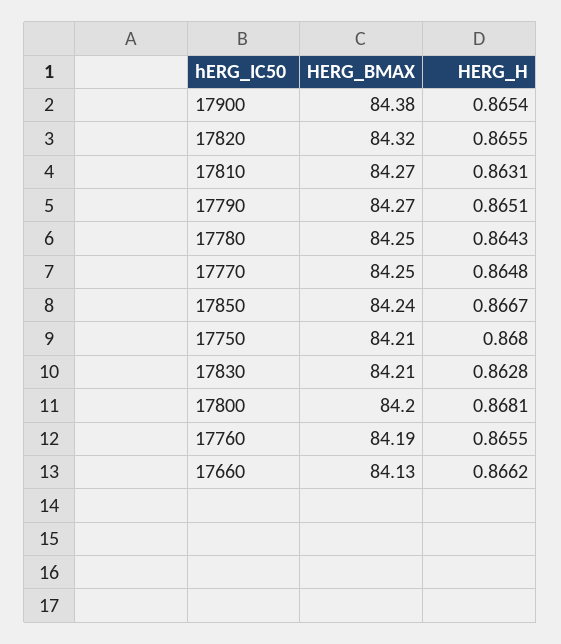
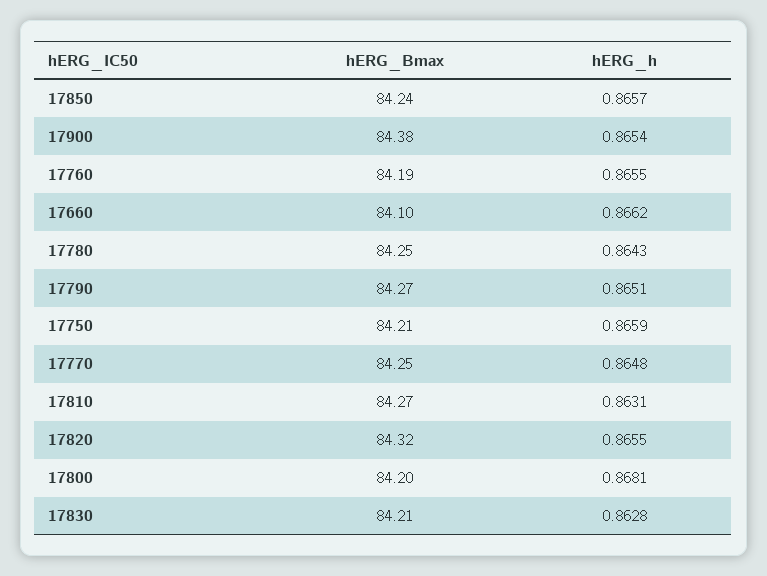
HERG_H, 17850: 0.8667 -> 0.8657
HERG_H, 17750: 0.868 -> 0.8659
HERG_BMAX, 17660: 84.13 -> 84.1

